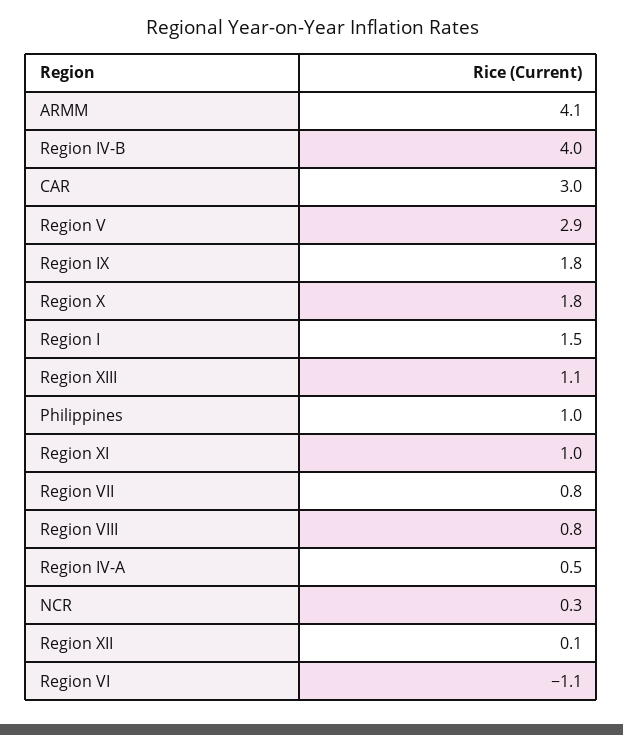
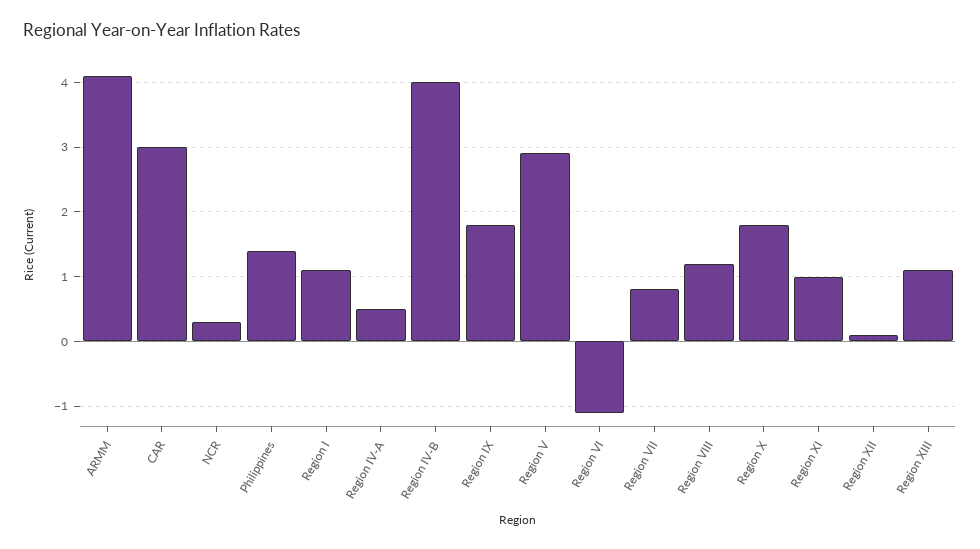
Region I: 1.5 -> 1.1
Philippines: 1 -> 1.4
Region VIII: 0.8 -> 1.2

